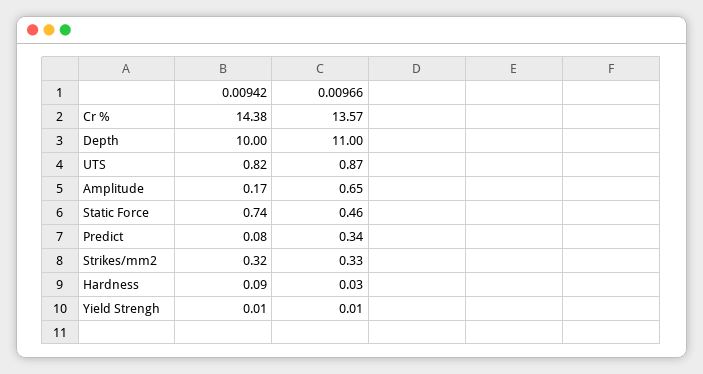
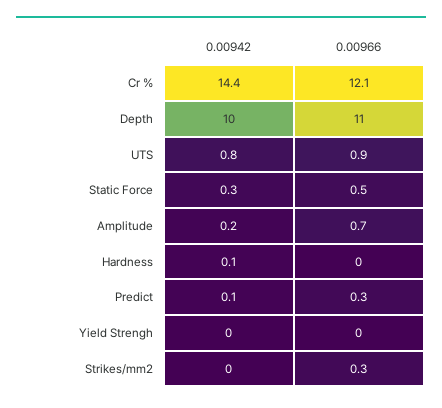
0.00966, Cr %: 13.57 -> 12.1
0.00942, Static Force: 0.74 -> 0.3
0.00942, Strikes/mm2: 0.32 -> 0

